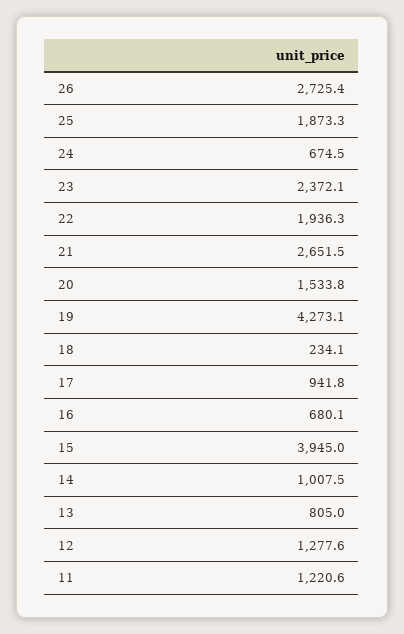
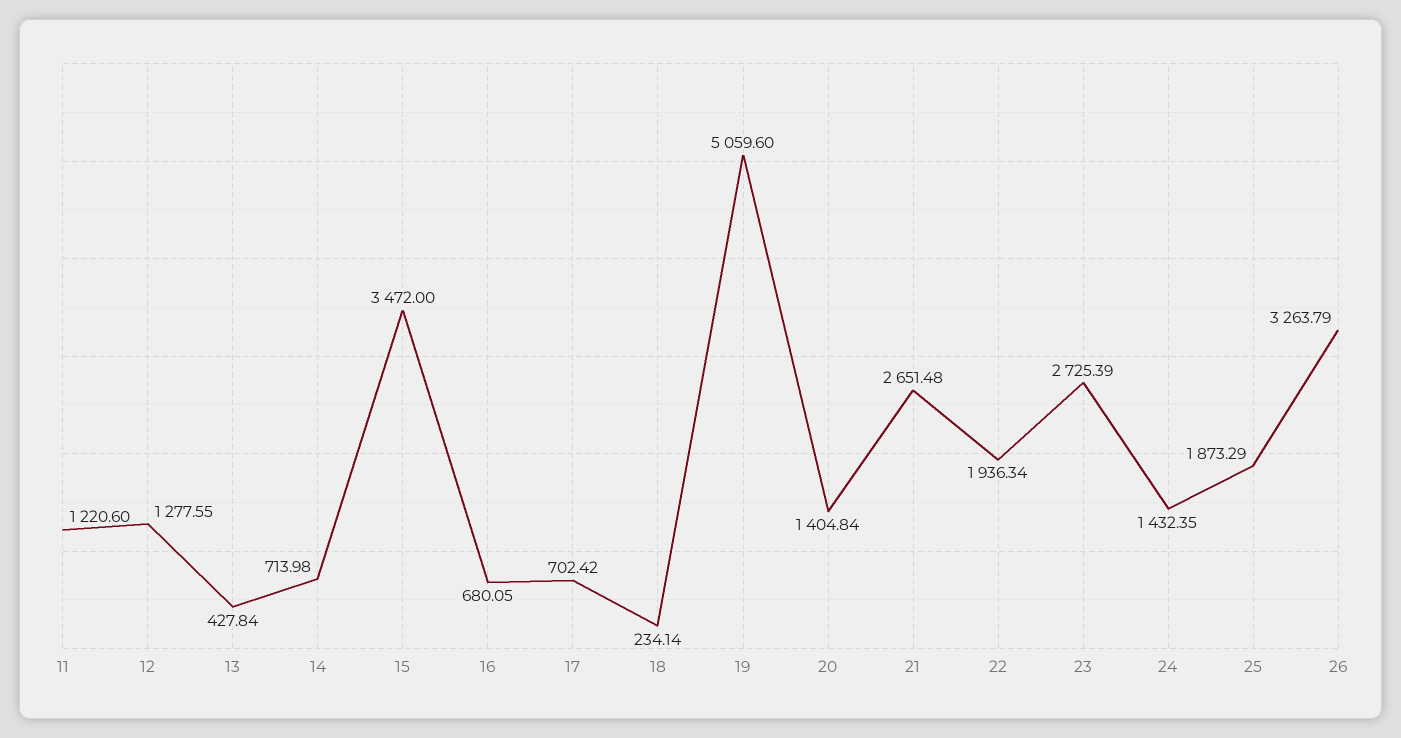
26: 2725.4 -> 3263.79
24: 674.5 -> 1432.35
23: 2372.1 -> 2725.39
20: 1533.8 -> 1404.84
19: 4273.1 -> 5059.6
17: 941.8 -> 702.42
15: 3945 -> 3472
14: 1007.5 -> 713.98
13: 805 -> 427.84

